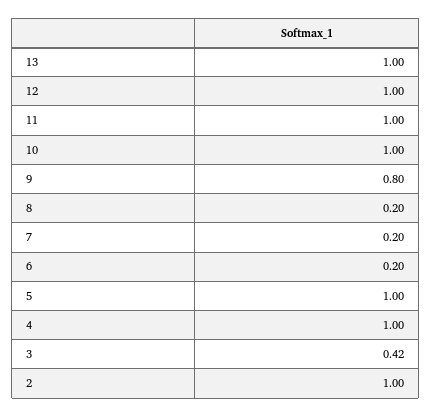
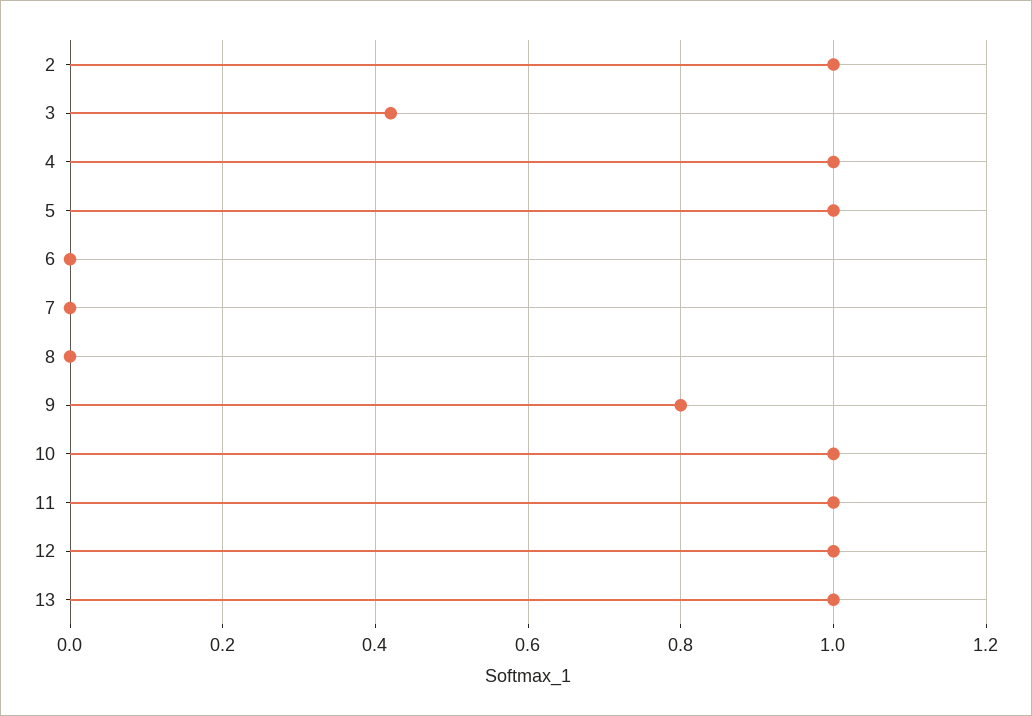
8: 0.2 -> 0
7: 0.2 -> 0
6: 0.2 -> 0

